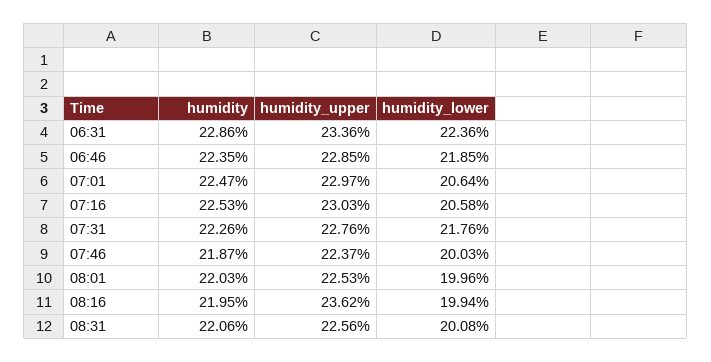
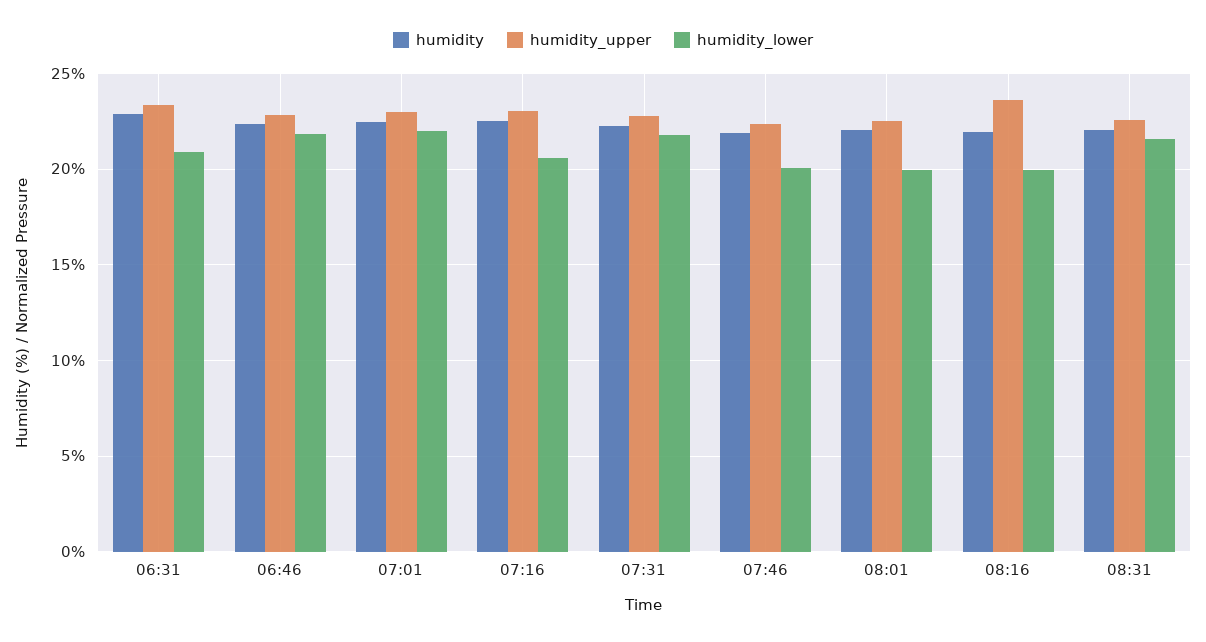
humidity_lower, 06:31: 22.36 -> 21
humidity_lower, 07:01: 20.64 -> 22
humidity_lower, 08:31: 20.08 -> 21.5

